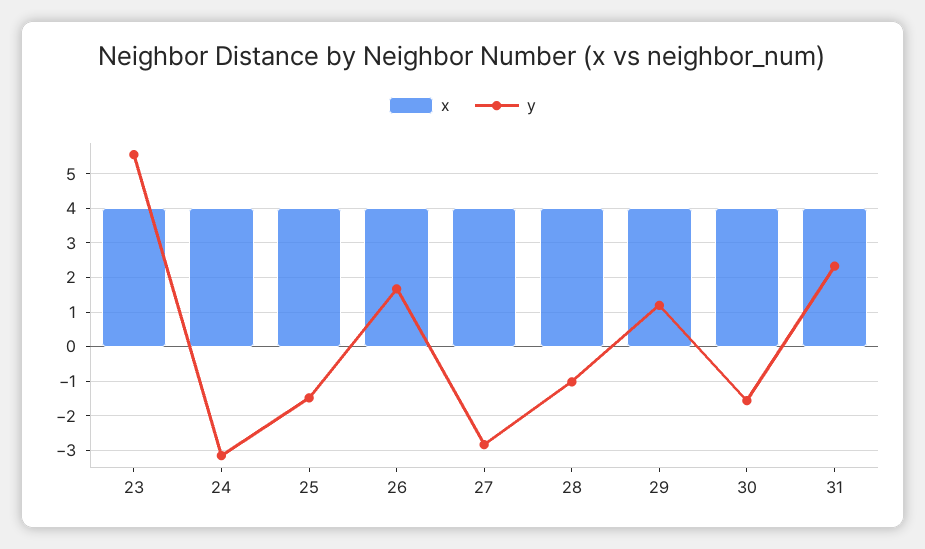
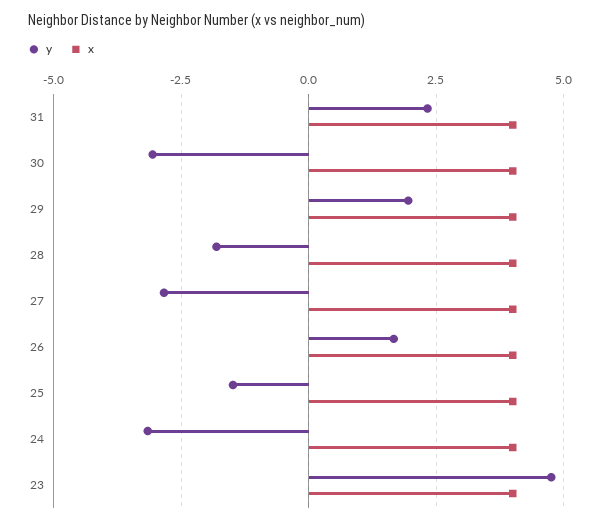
y, 23: 5.6 -> 4.75
y, 28: -1 -> -1.75
y, 29: 1.2 -> 2
y, 30: -1.6 -> -3

